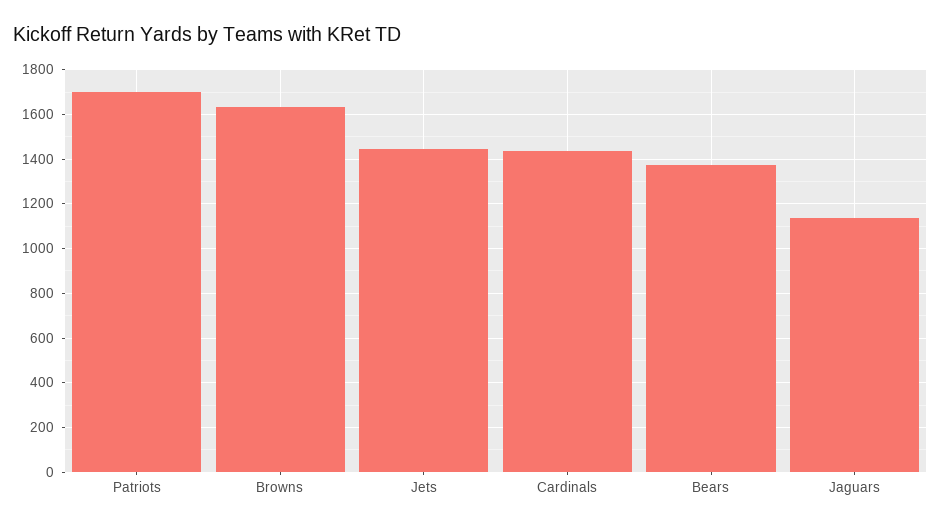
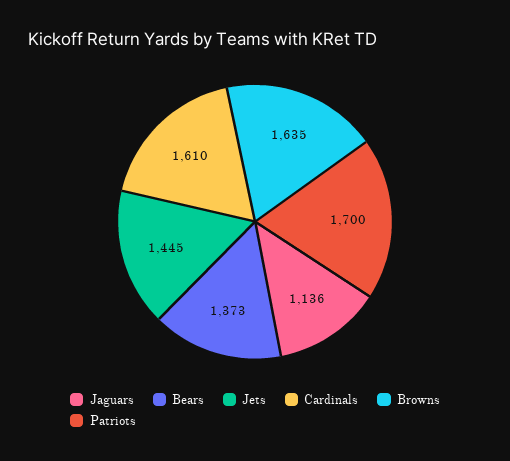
Cardinals: 1450 -> 1610

